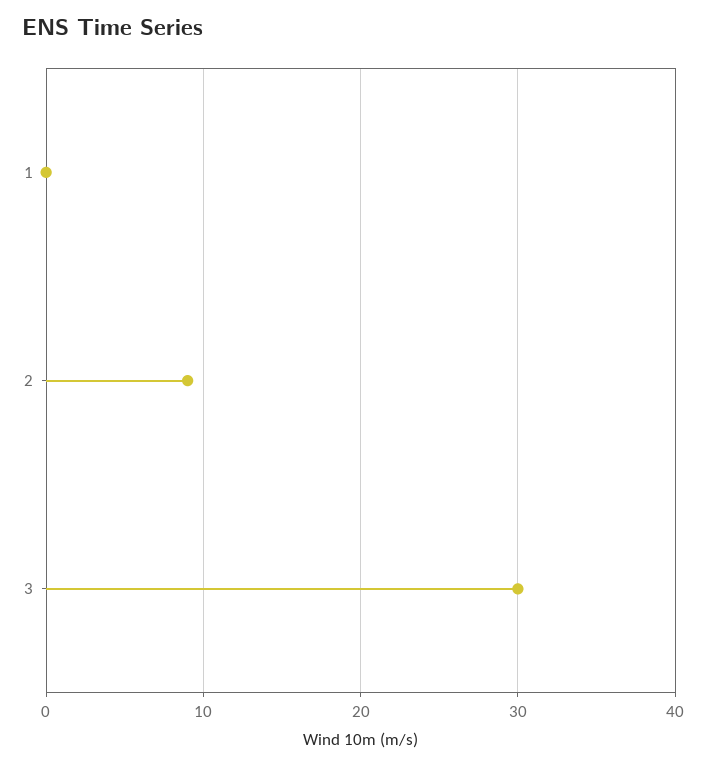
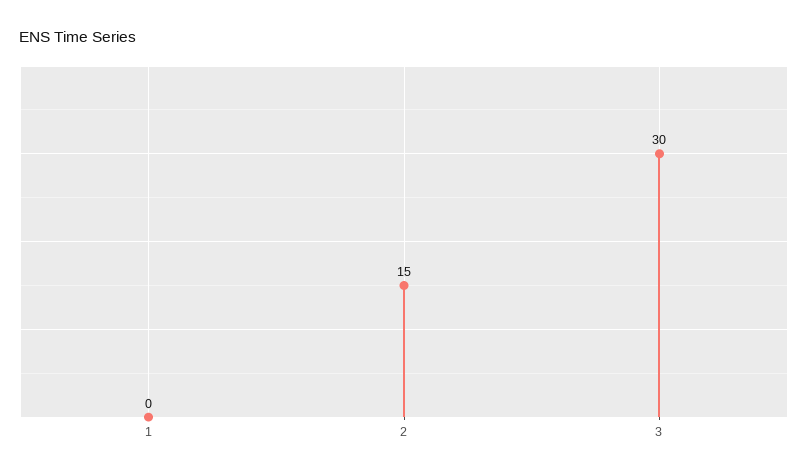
2: 9 -> 15

